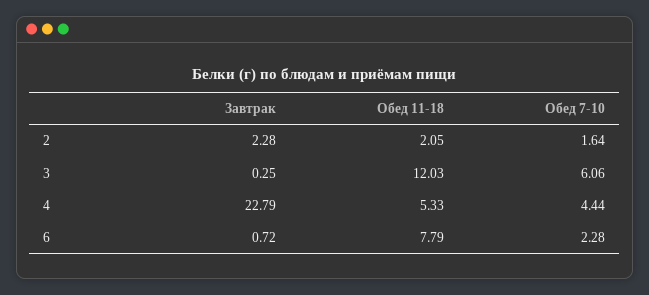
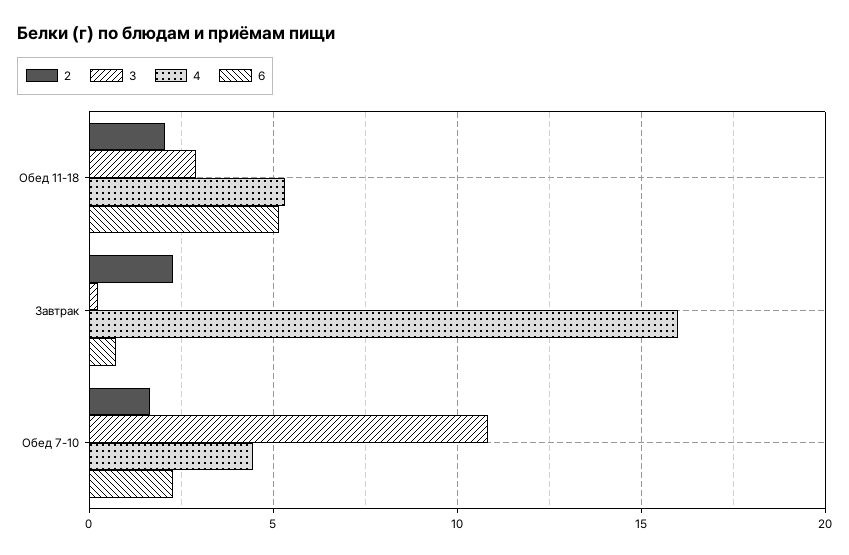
3, Обед 11-18: 12.03 -> 3
3, Обед 7-10: 6.06 -> 11
4, Завтрак: 22.79 -> 16
6, Обед 11-18: 7.79 -> 5

